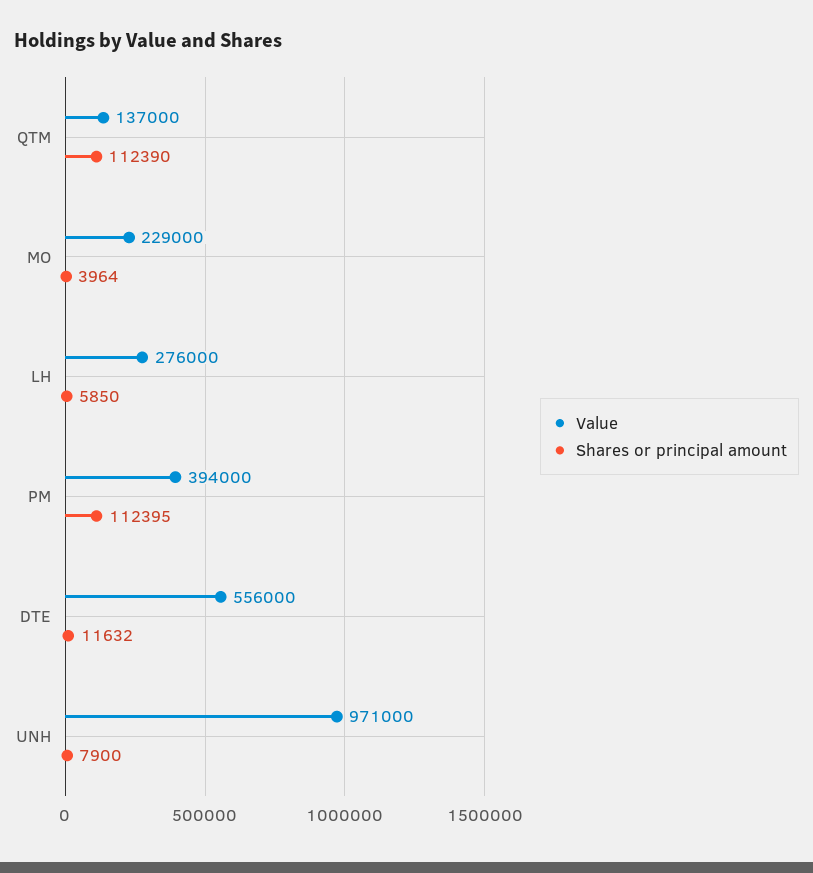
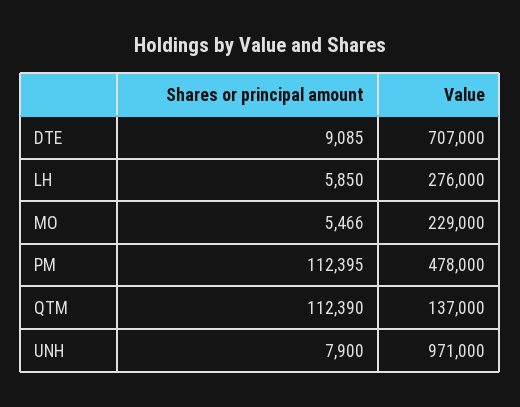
Shares or principal amount, MO: 3964 -> 5466
Value, PM: 394000 -> 478000
Value, DTE: 556000 -> 707000
Shares or principal amount, DTE: 11632 -> 9085

